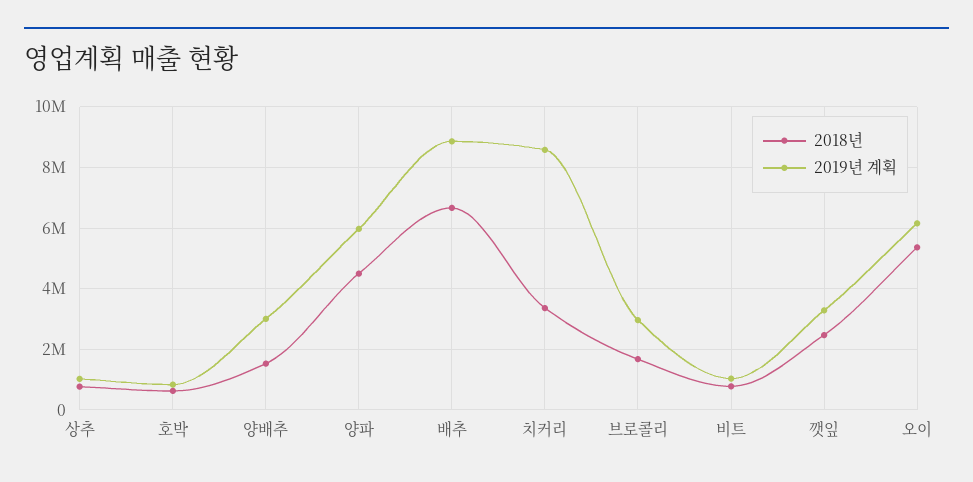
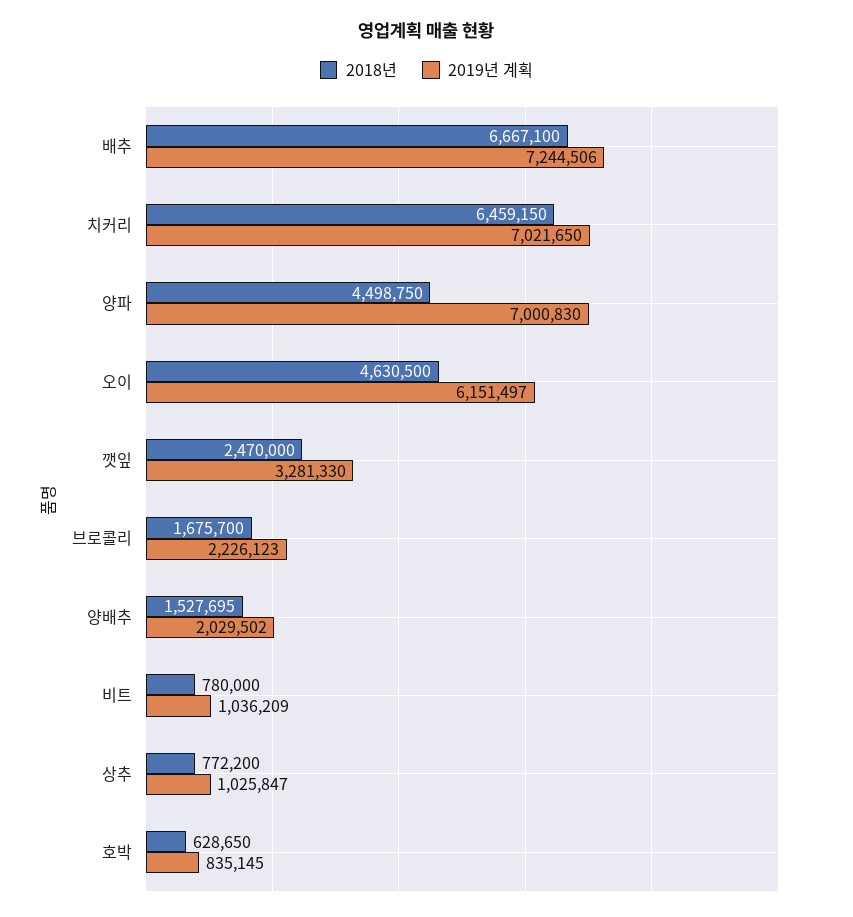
2019년 계획, 양배추: 3000000 -> 2029502
2019년 계획, 양파: 6000000 -> 7000830
2019년 계획, 배추: 8800000 -> 7244506
2018년, 치커리: 3400000 -> 6459150
2019년 계획, 치커리: 8600000 -> 7021650
2019년 계획, 브로콜리: 3000000 -> 2226123
2018년, 오이: 5400000 -> 4630500

